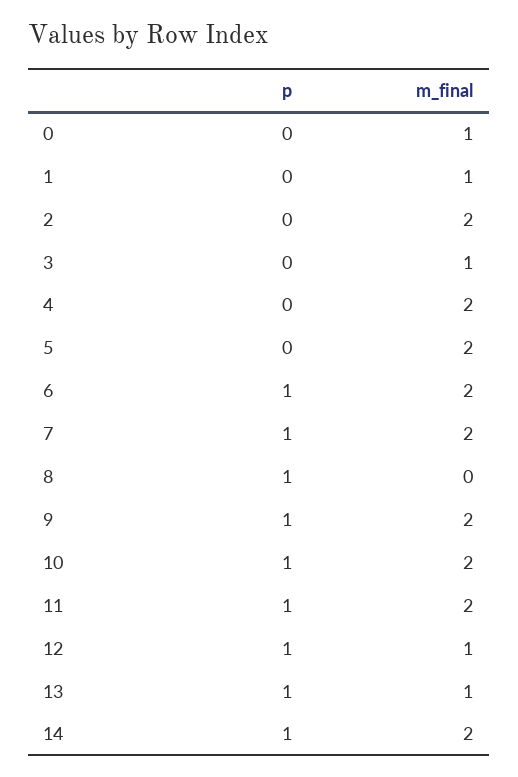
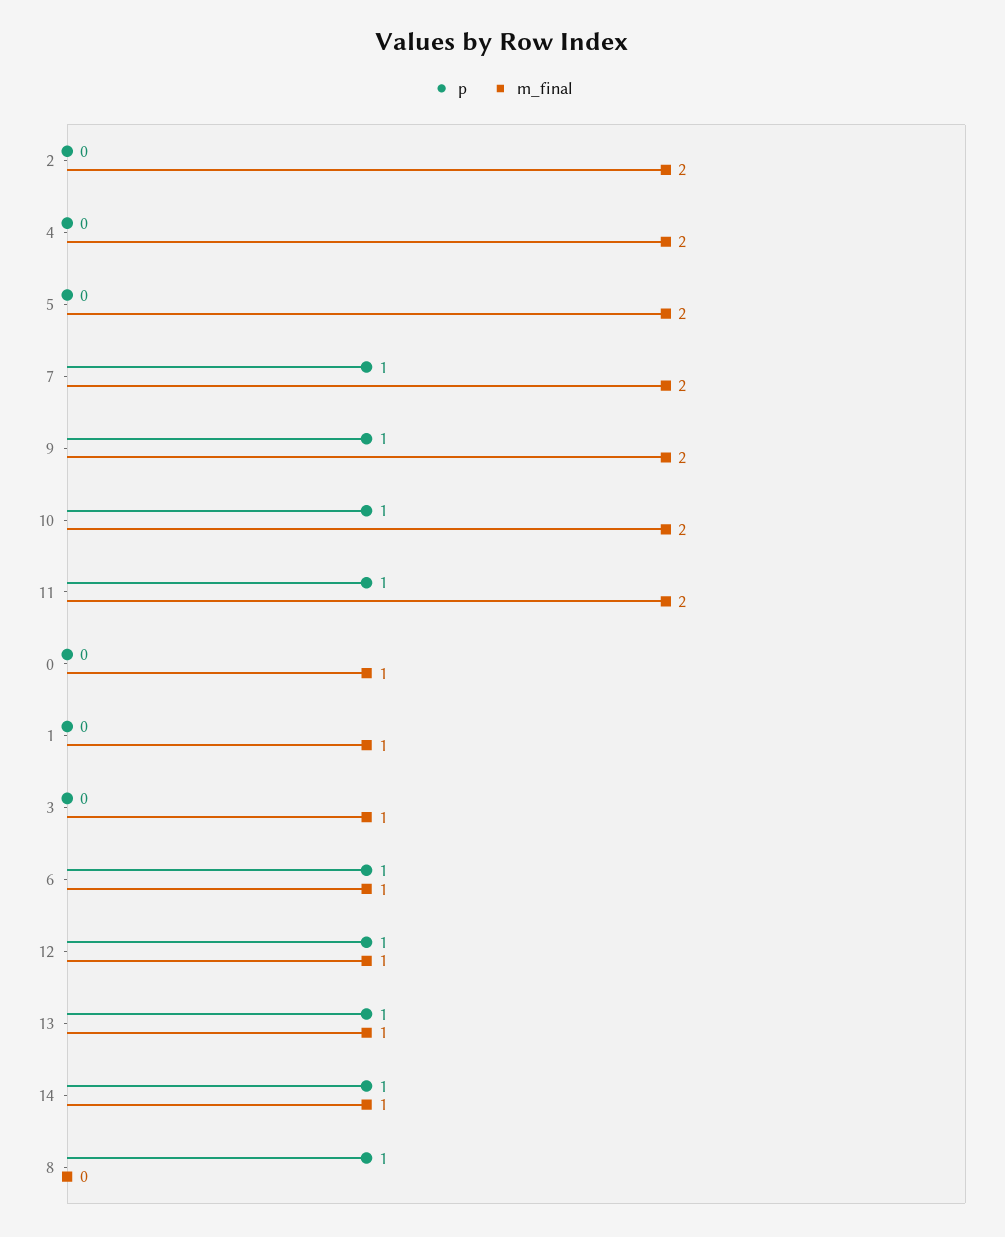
m_final, 6: 2 -> 1
m_final, 14: 2 -> 1

